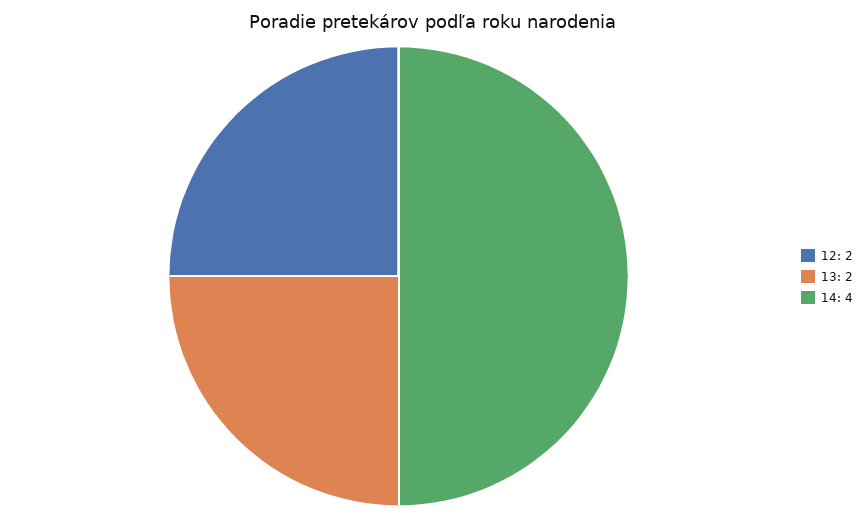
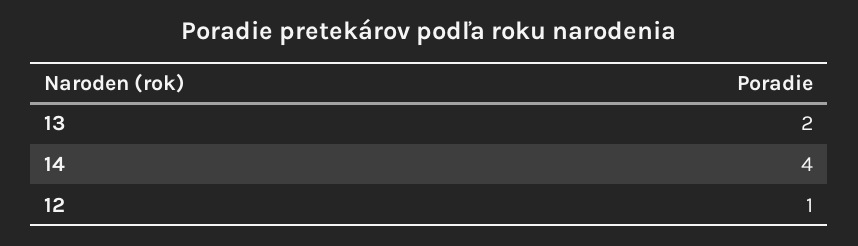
12: 2 -> 1

